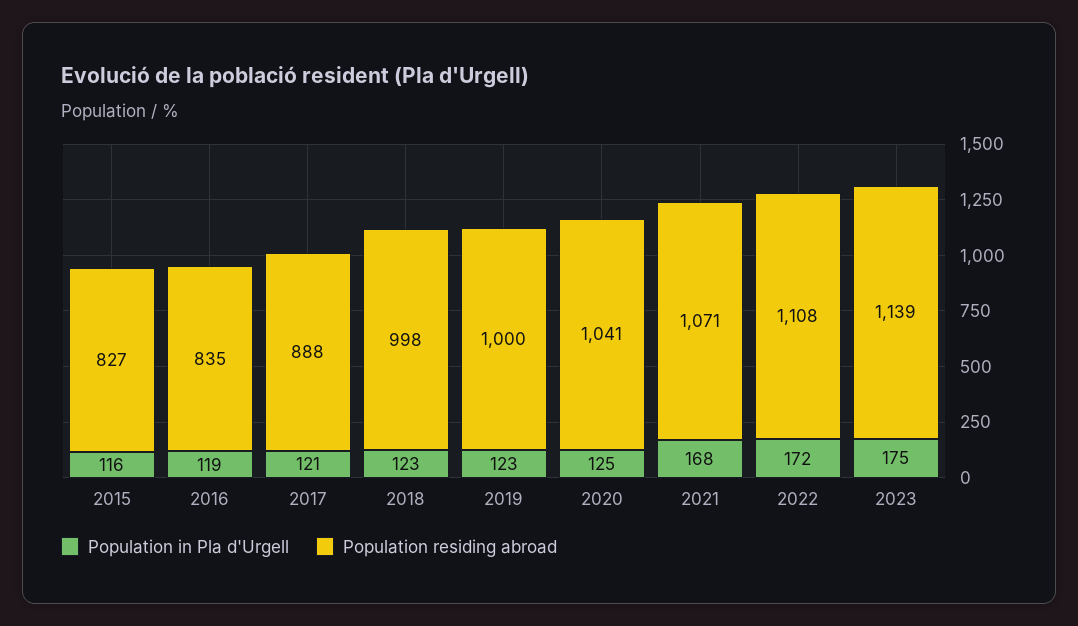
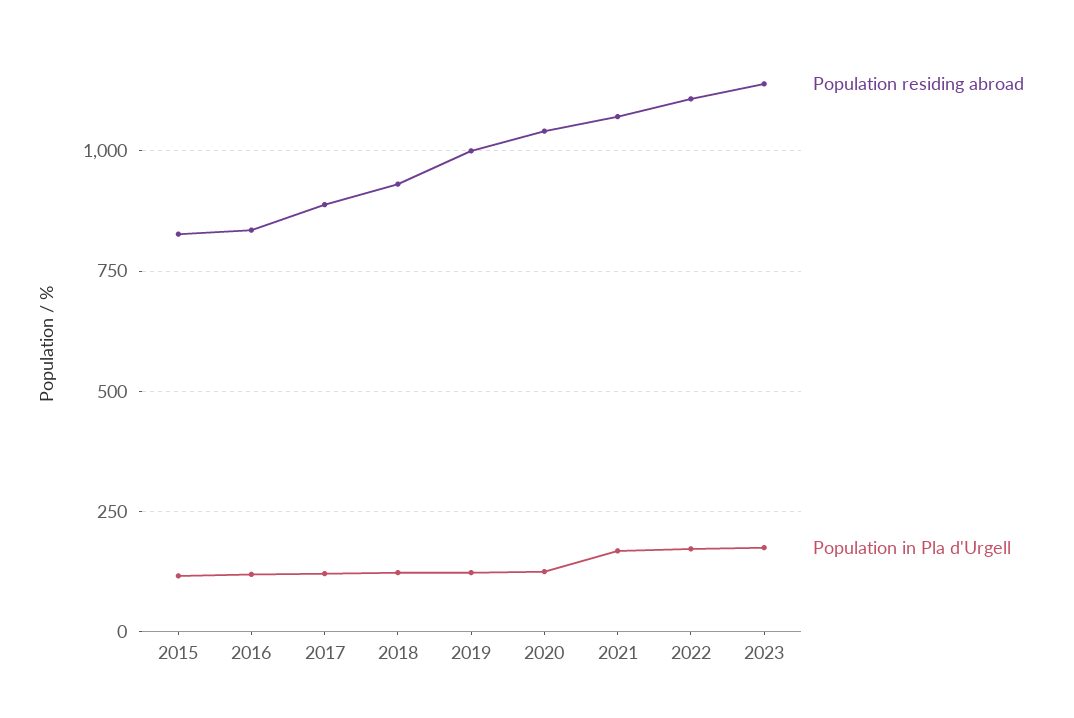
Population residing abroad, 2018: 998 -> 925

